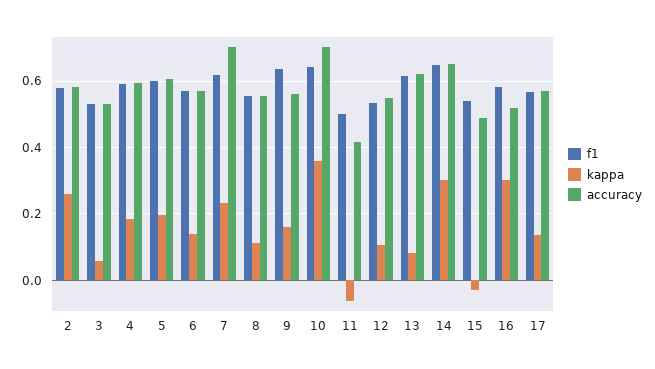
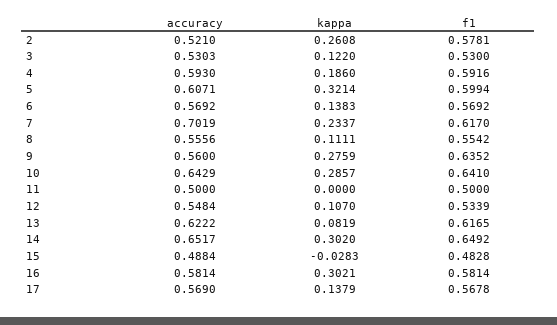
accuracy, 2: 0.58 -> 0.521
kappa, 3: 0.06 -> 0.122
kappa, 5: 0.2 -> 0.3214
kappa, 9: 0.16 -> 0.2759
kappa, 10: 0.36 -> 0.2857
accuracy, 10: 0.7 -> 0.6429
kappa, 11: -0.06 -> 0
accuracy, 11: 0.42 -> 0.5
f1, 15: 0.54 -> 0.4828
accuracy, 16: 0.52 -> 0.5814

